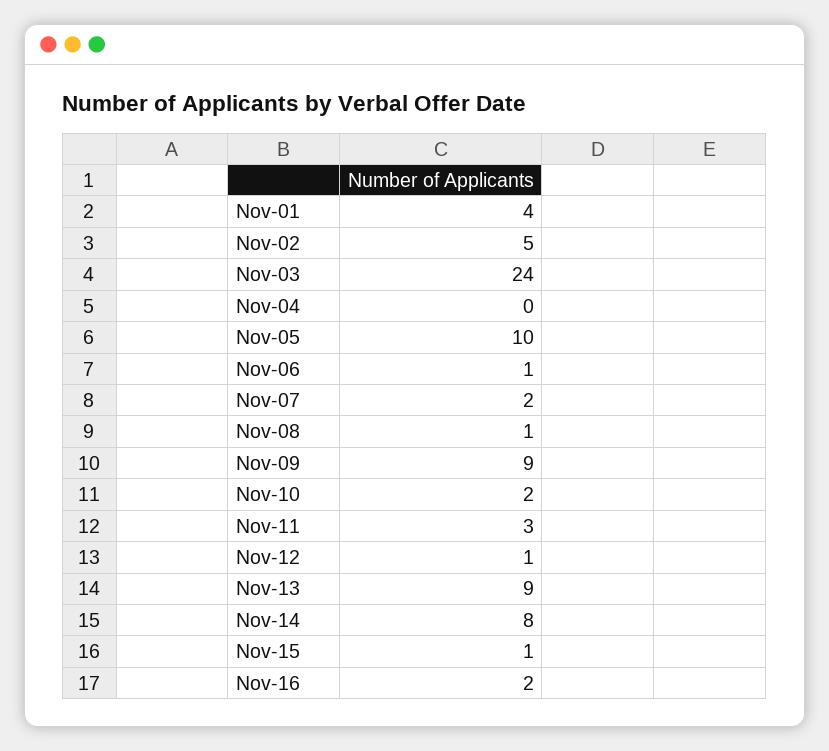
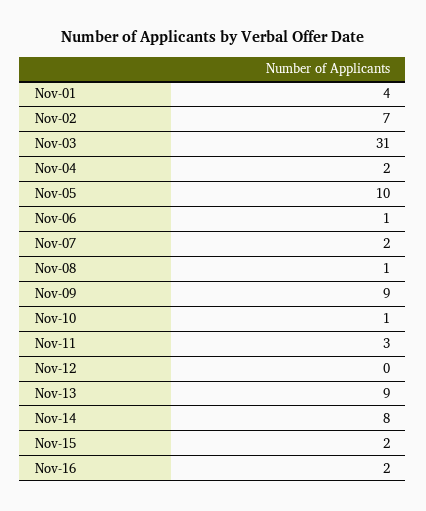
Nov-02: 5 -> 7
Nov-03: 24 -> 31
Nov-04: 0 -> 2
Nov-10: 2 -> 1
Nov-12: 1 -> 0
Nov-15: 1 -> 2

